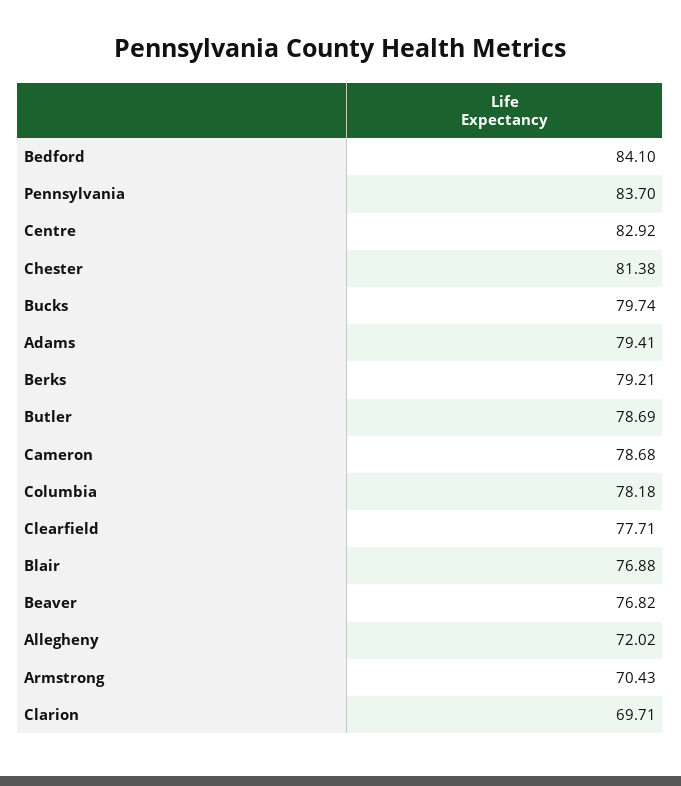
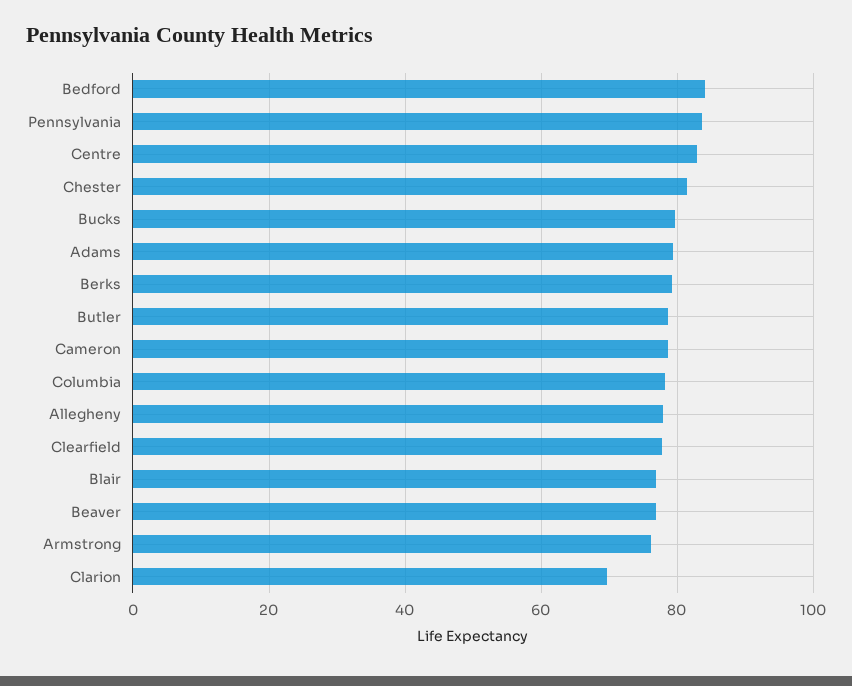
Allegheny: 72.02 -> 78
Armstrong: 70.43 -> 76

